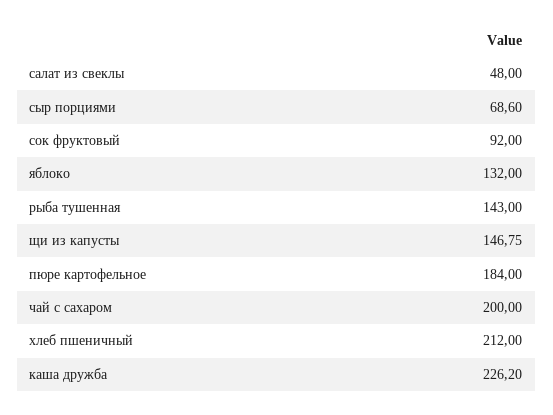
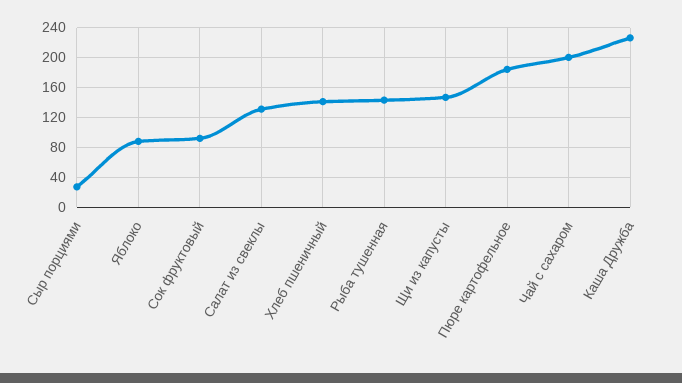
салат из свеклы: 48 -> 130
сыр порциями: 68.6 -> 30
яблоко: 132 -> 90
хлеб пшеничный: 212 -> 140

